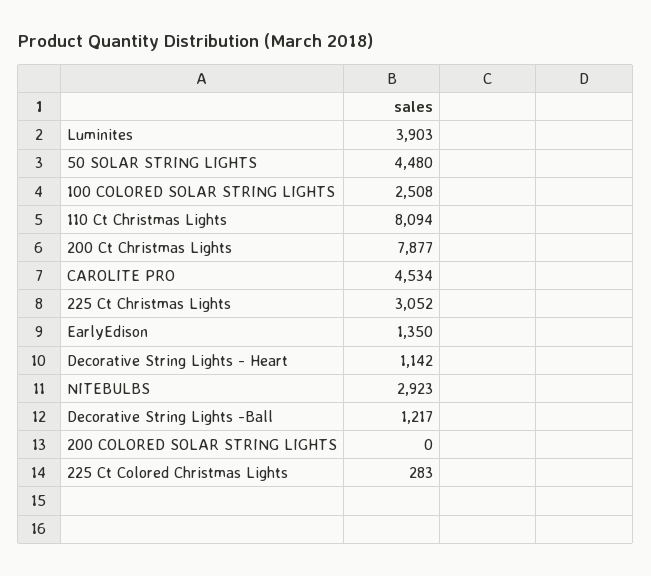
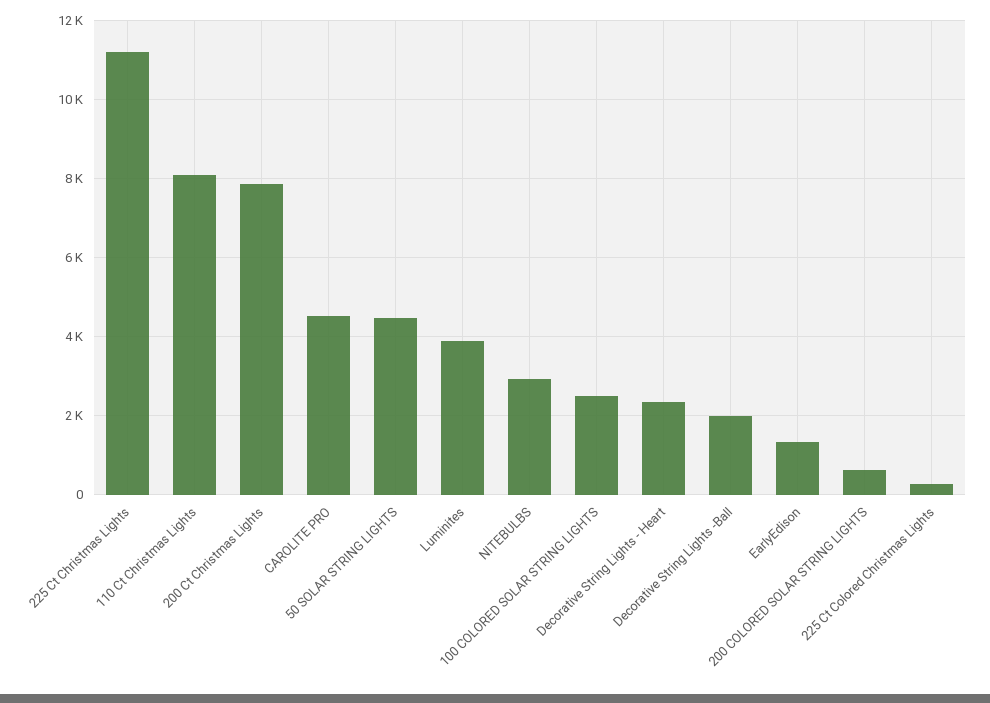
225 Ct Christmas Lights: 3052 -> 11200
Decorative String Lights - Heart: 1142 -> 2400
Decorative String Lights -Ball: 1217 -> 2000
200 COLORED SOLAR STRING LIGHTS: 0 -> 600

